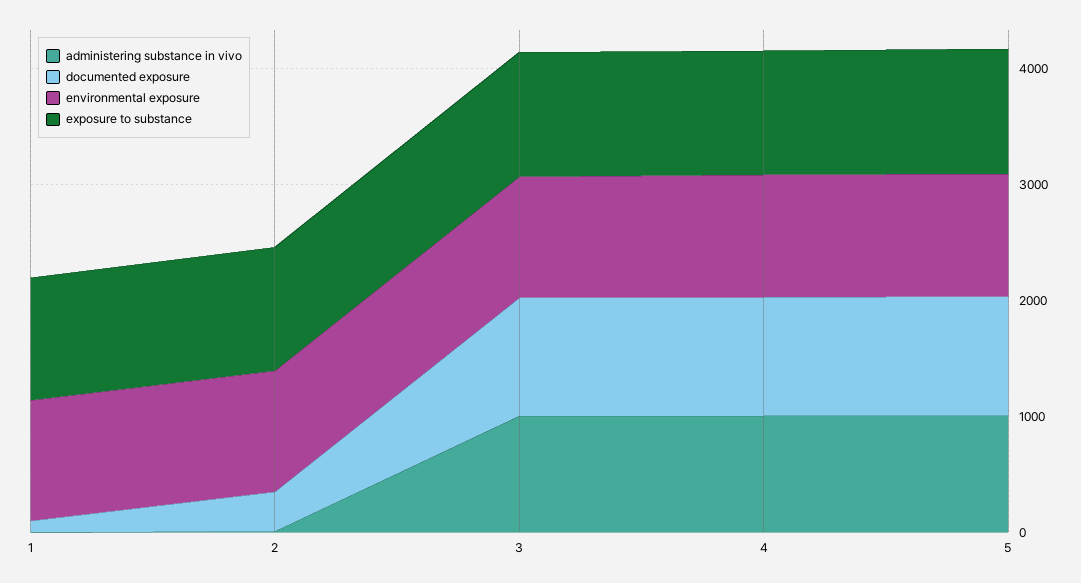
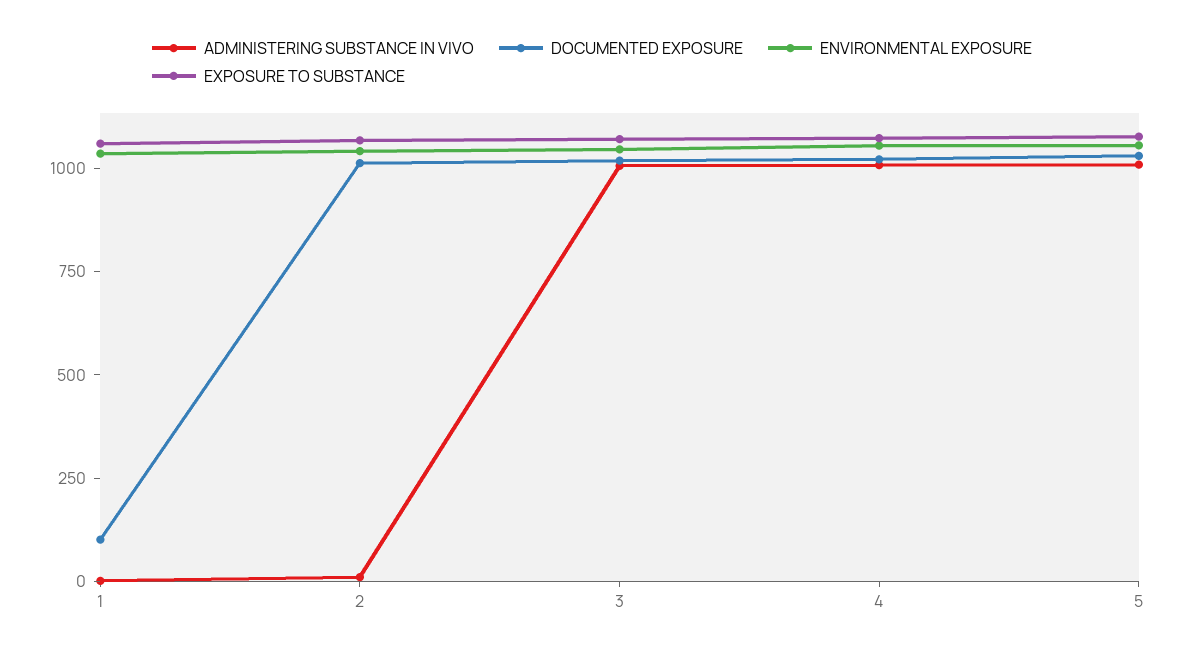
documented exposure, 2: 400 -> 1000

